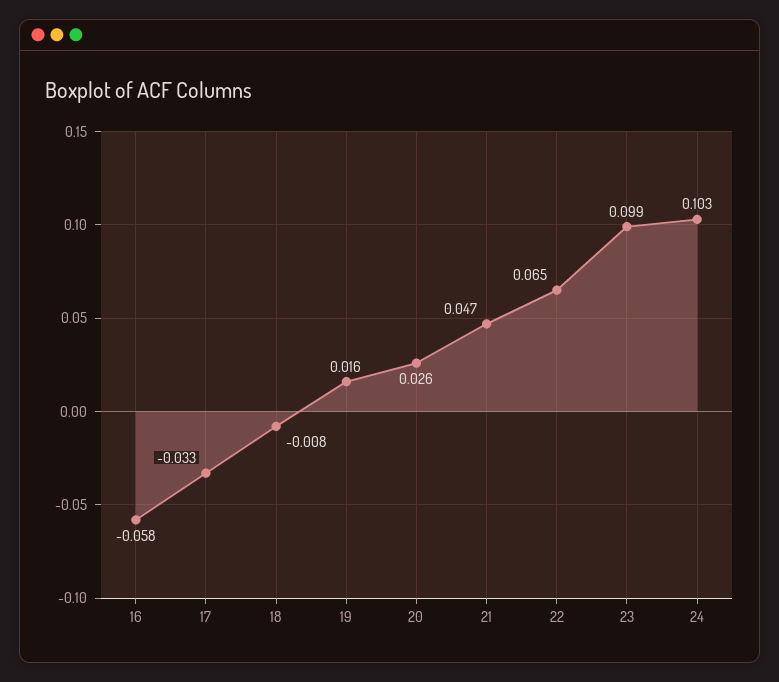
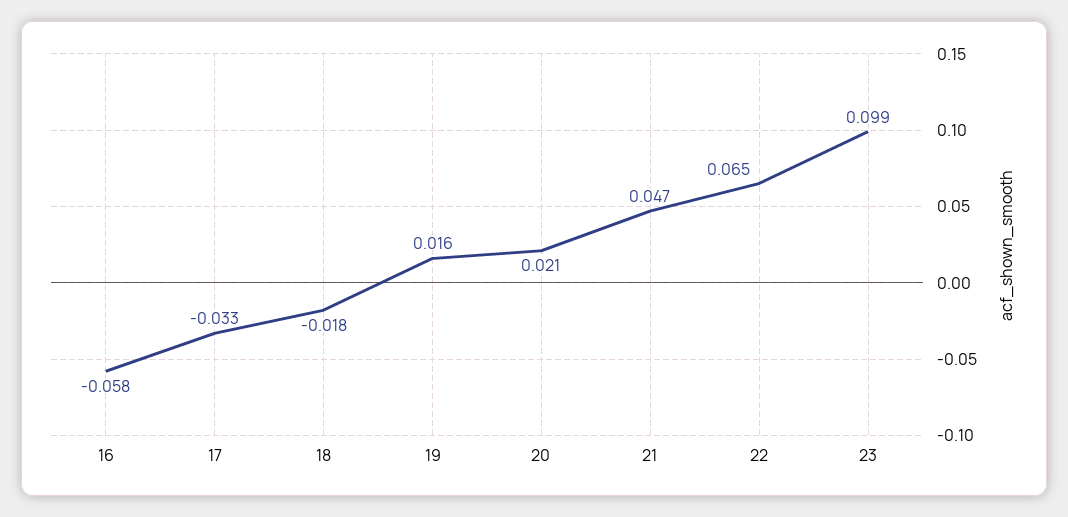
18: -0.008 -> -0.018
20: 0.026 -> 0.021
24: 0.103 -> none

